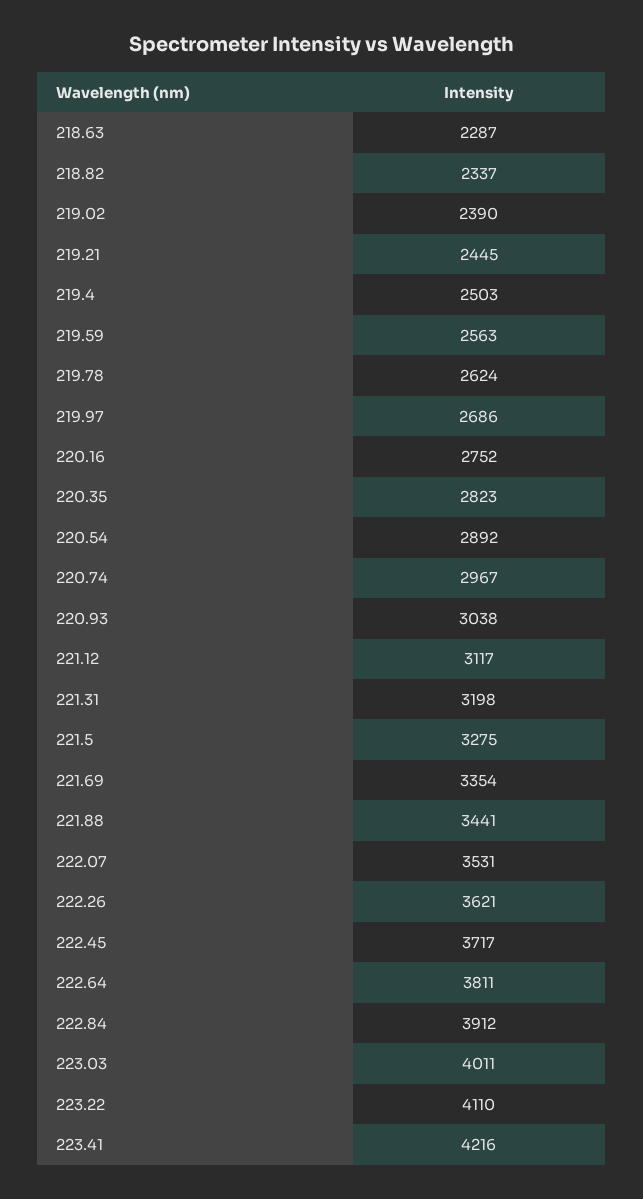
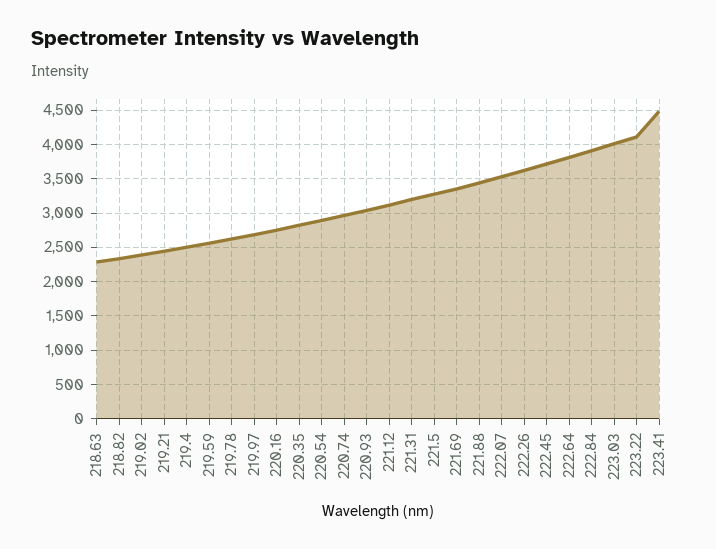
223.41: 4216 -> 4500

